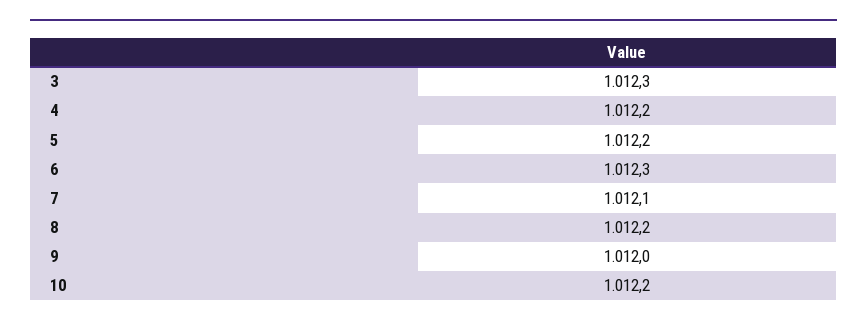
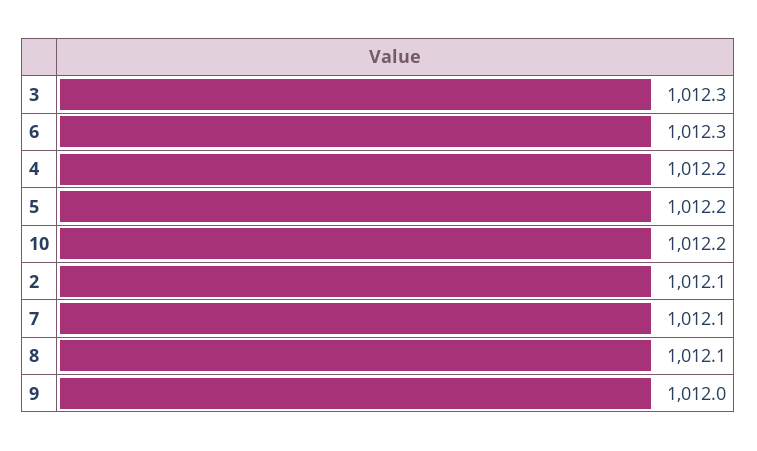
8: 1012.2 -> 1012.1
2: none -> 1012.1

